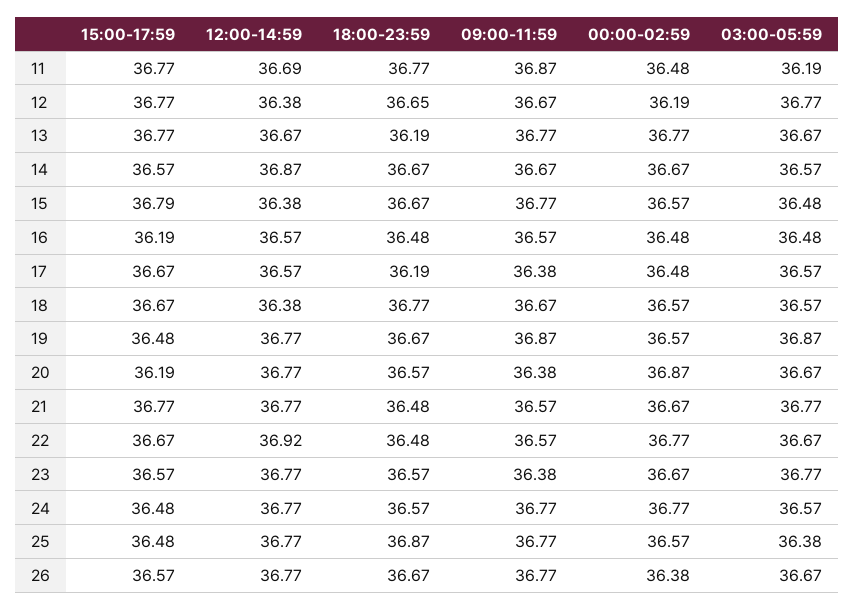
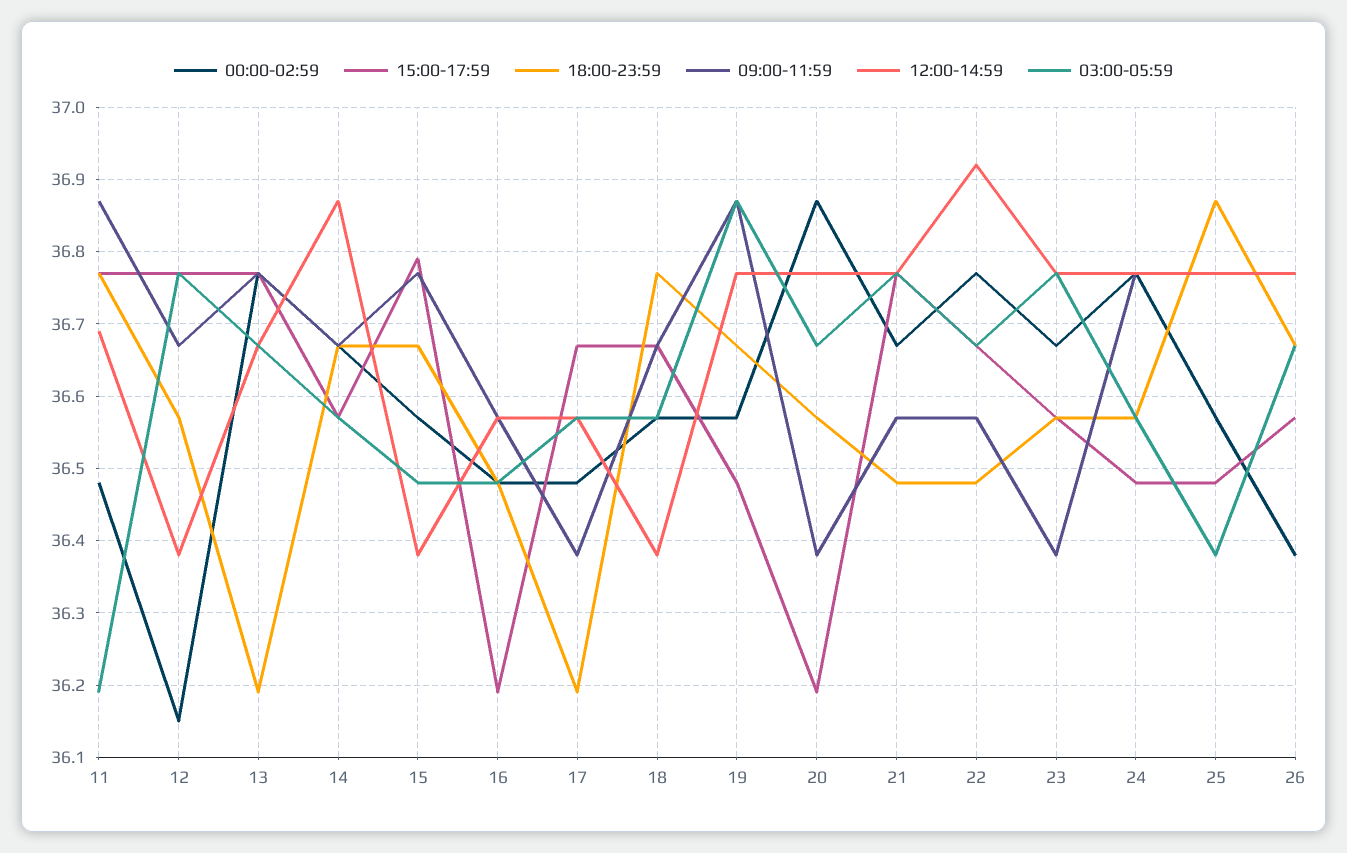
18:00-23:59, 12: 36.65 -> 36.57
00:00-02:59, 12: 36.19 -> 36.15

